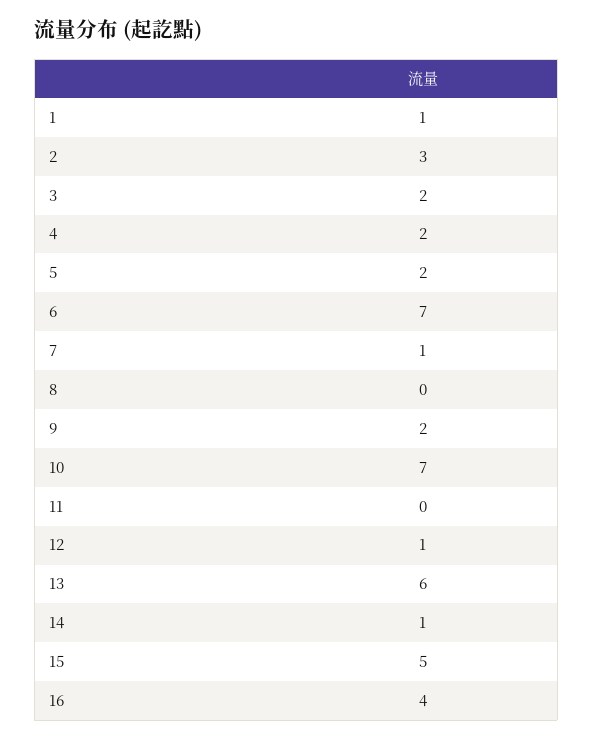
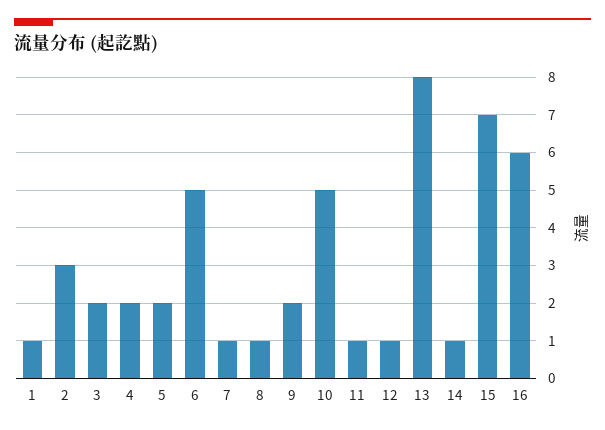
6: 7 -> 5
8: 0 -> 1
10: 7 -> 5
11: 0 -> 1
13: 6 -> 8
15: 5 -> 7
16: 4 -> 6

